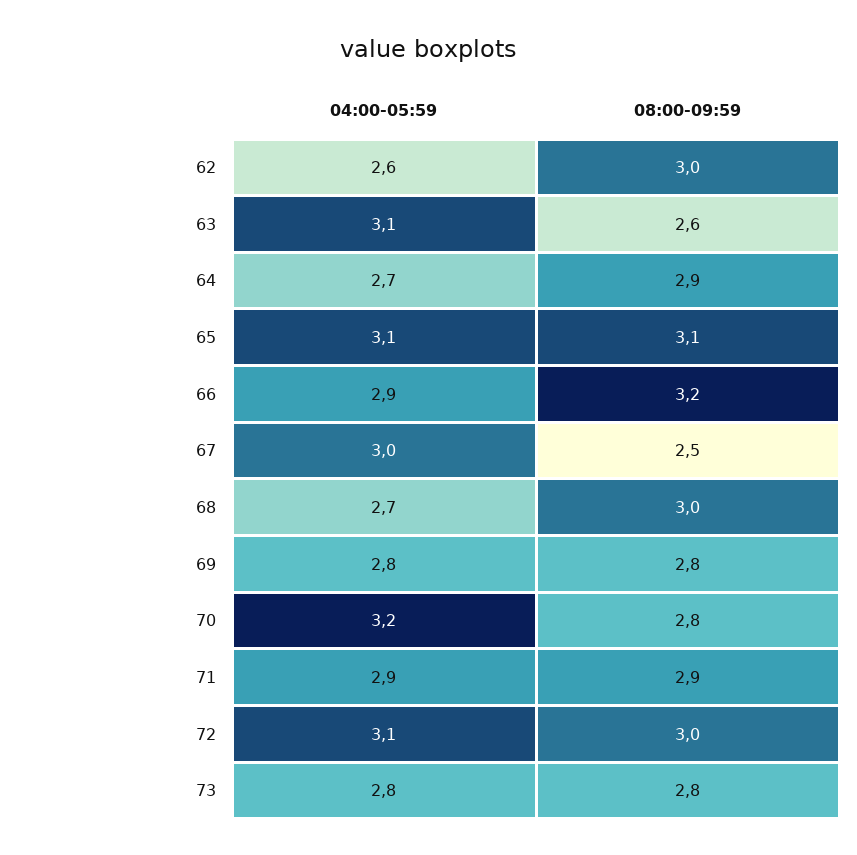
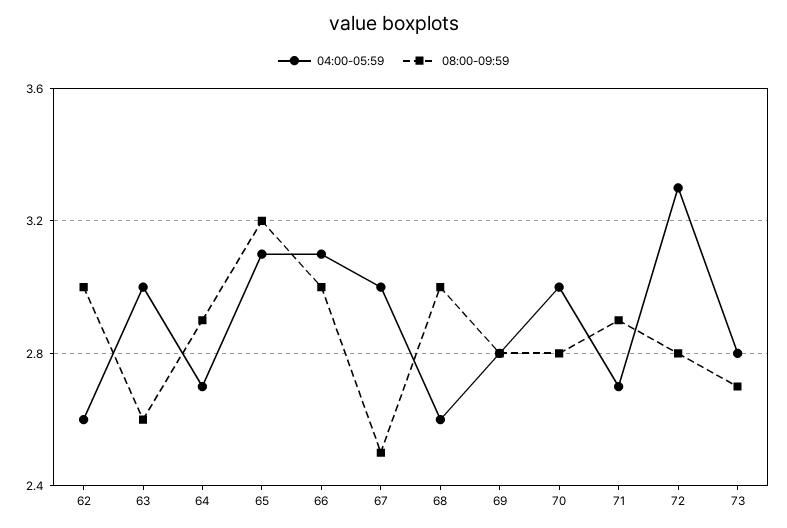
04:00-05:59, 63: 3.1 -> 3
08:00-09:59, 65: 3.1 -> 3.2
04:00-05:59, 66: 2.9 -> 3.1
08:00-09:59, 66: 3.2 -> 3
04:00-05:59, 68: 2.7 -> 2.6
04:00-05:59, 70: 3.2 -> 3
04:00-05:59, 71: 2.9 -> 2.7
04:00-05:59, 72: 3.1 -> 3.3
08:00-09:59, 72: 3 -> 2.8
08:00-09:59, 73: 2.8 -> 2.7

